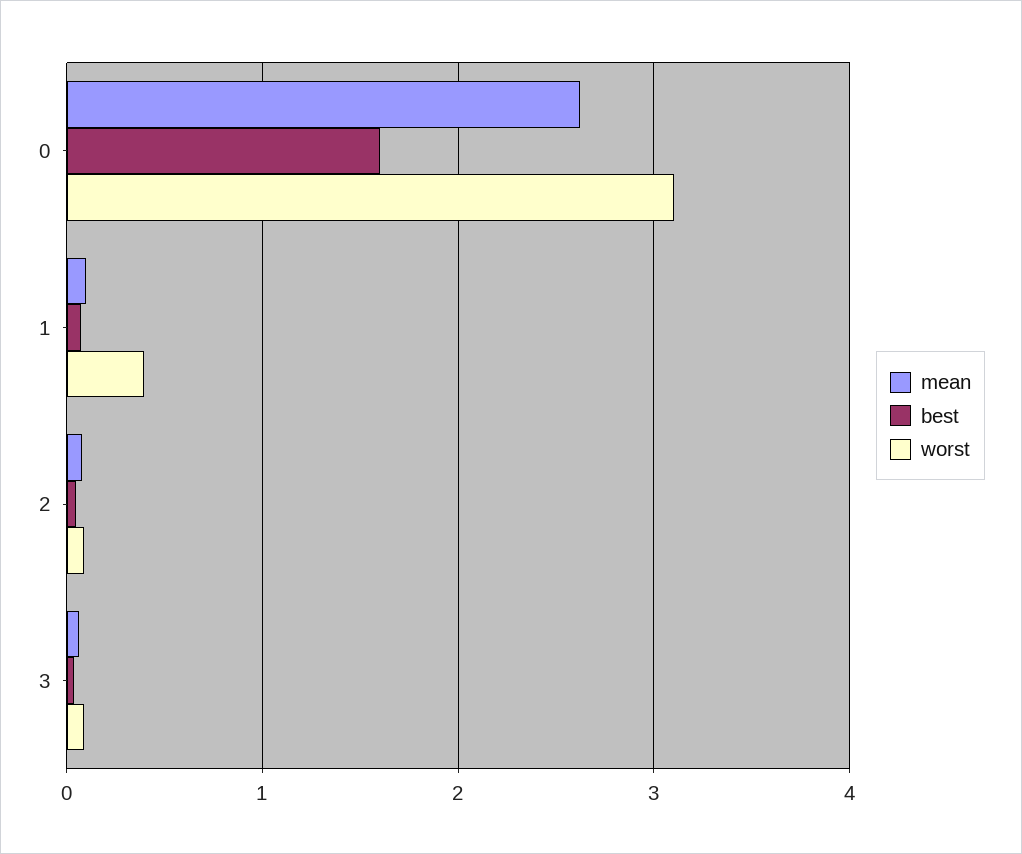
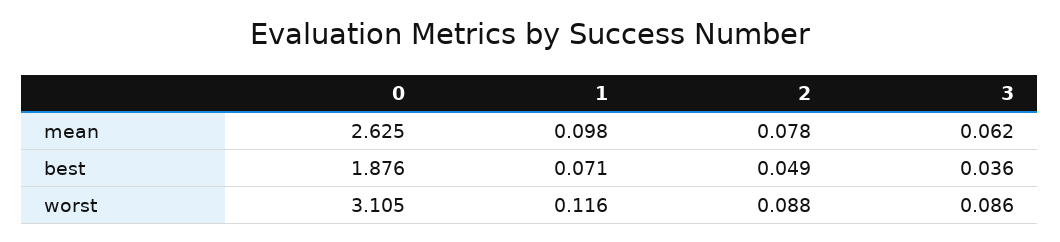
best, 0: 1.6 -> 1.876
worst, 1: 0.4 -> 0.116

